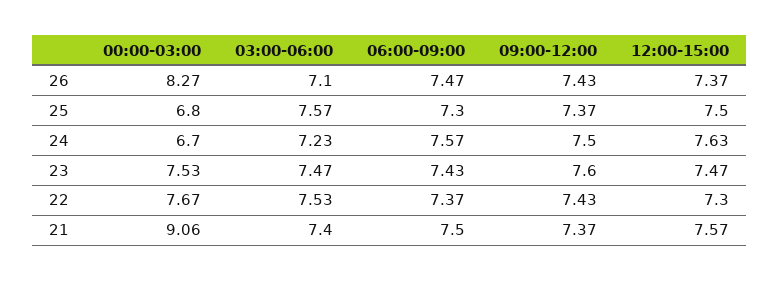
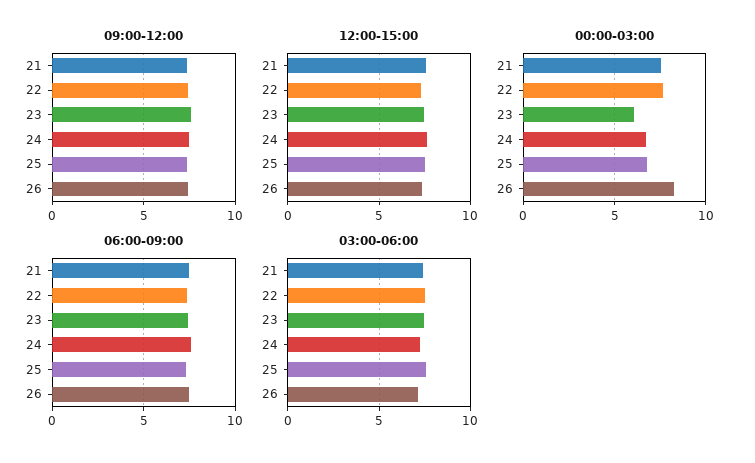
00:00-03:00, 23: 7.53 -> 6
00:00-03:00, 21: 9.06 -> 7.5

